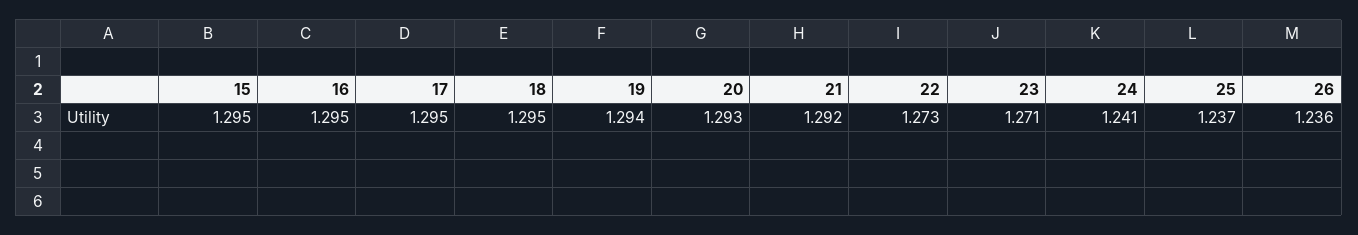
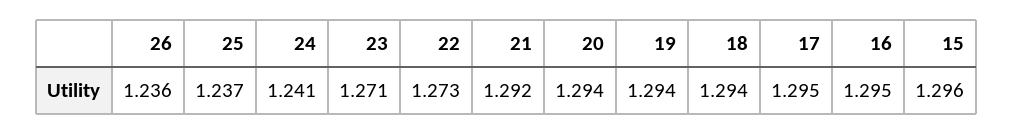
15: 1.295 -> 1.296
18: 1.295 -> 1.294
20: 1.293 -> 1.294

